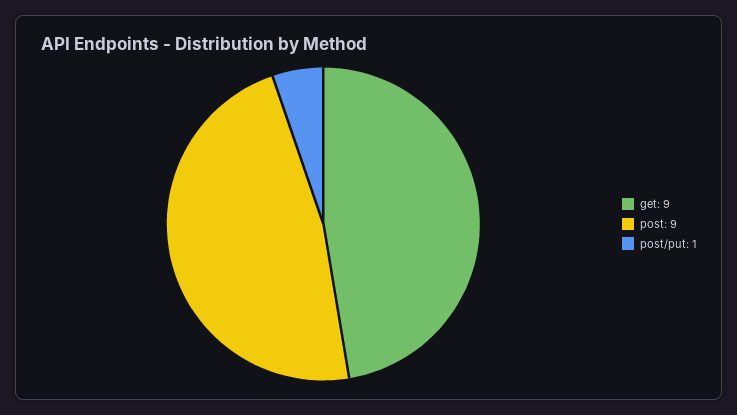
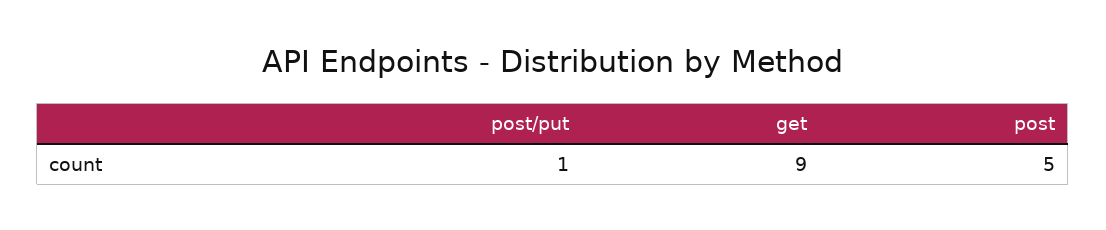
post: 9 -> 5

